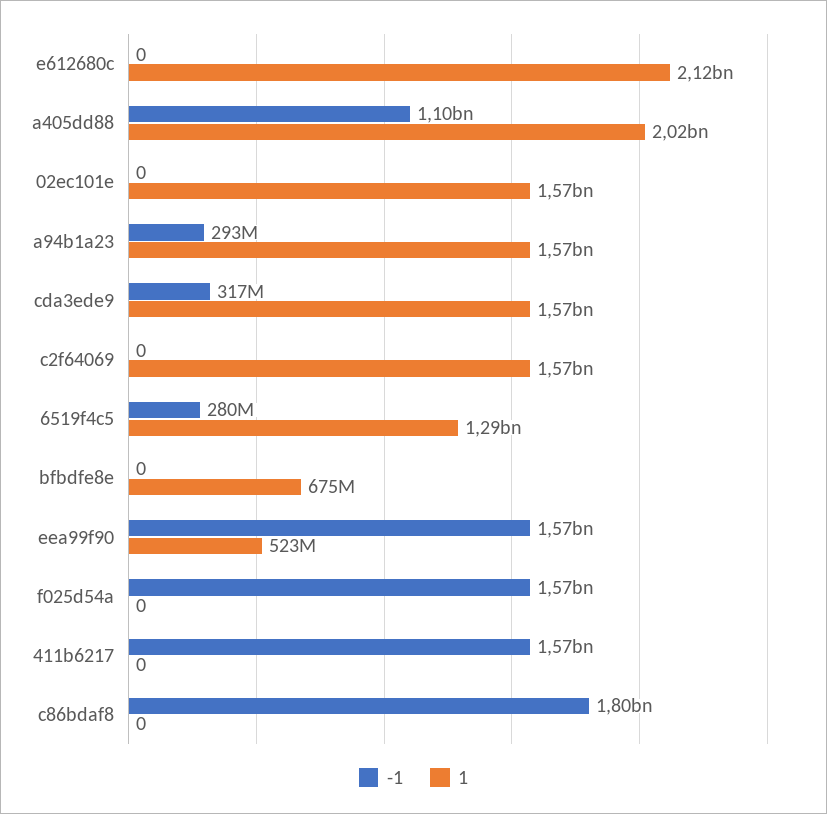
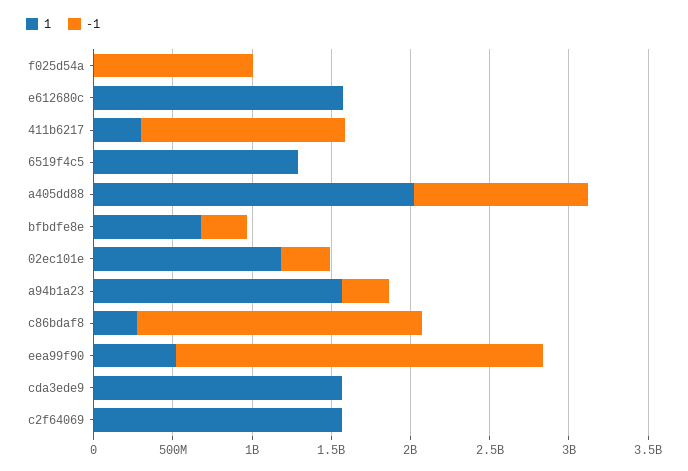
1, e612680c: 2120000000 -> 1600000000
-1, 02ec101e: 0 -> 300000000
1, 02ec101e: 1570000000 -> 1200000000
-1, cda3ede9: 317000000 -> 0
-1, 6519f4c5: 280000000 -> 0
-1, bfbdfe8e: 0 -> 300000000
-1, eea99f90: 1570000000 -> 2300000000
-1, f025d54a: 1570000000 -> 1000000000
-1, 411b6217: 1570000000 -> 1300000000
1, 411b6217: 0 -> 300000000
1, c86bdaf8: 0 -> 300000000

